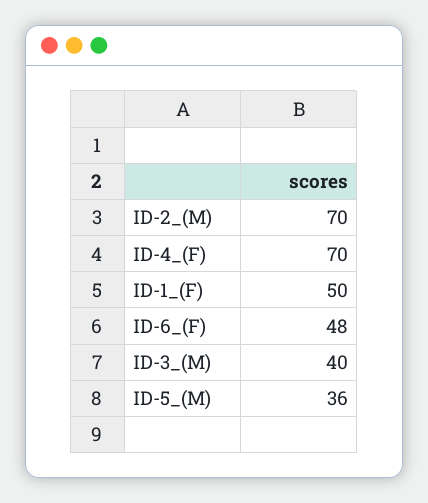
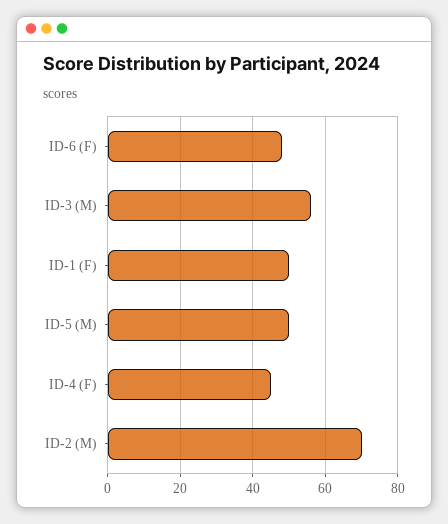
ID-4_(F): 70 -> 45
ID-3_(M): 40 -> 55
ID-5_(M): 36 -> 50

